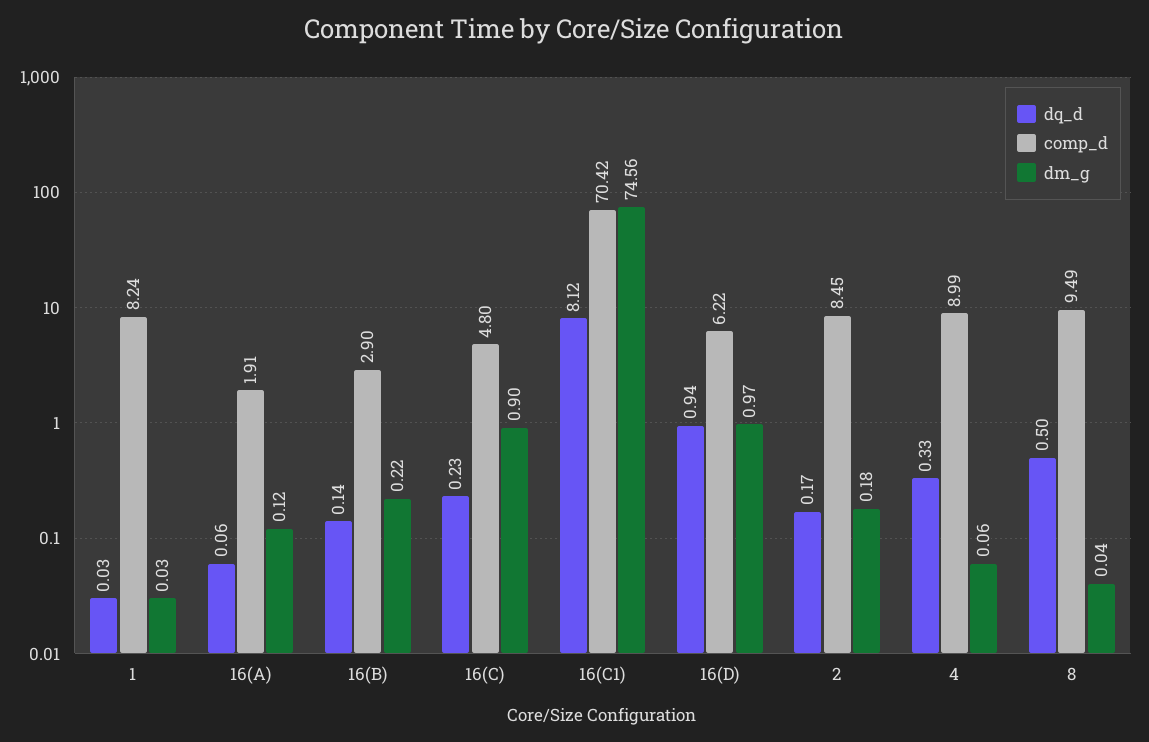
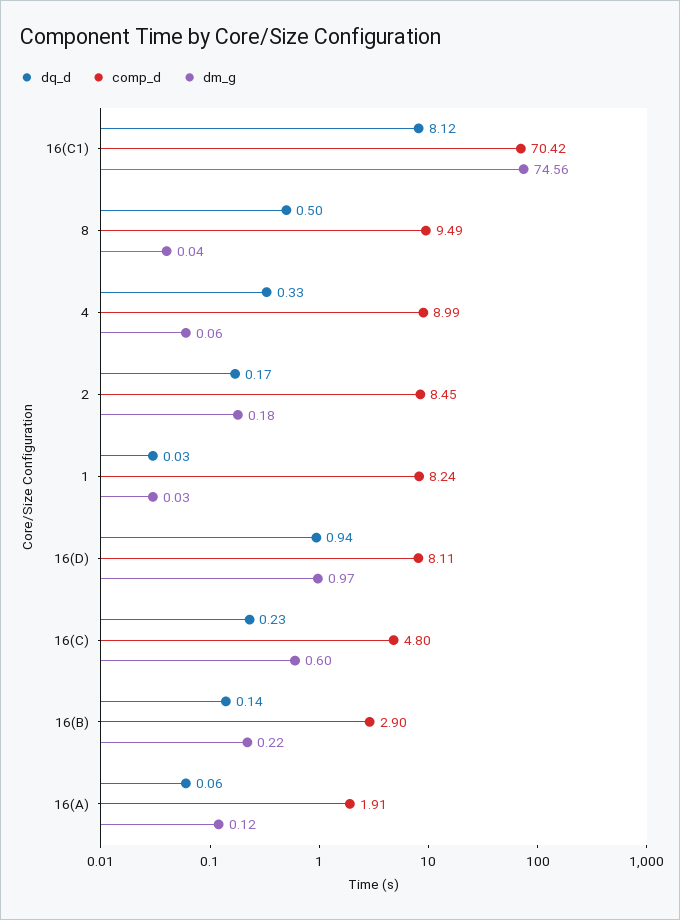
dm_g, 16(C): 0.9 -> 0.6
comp_d, 16(D): 6.22 -> 8.11

